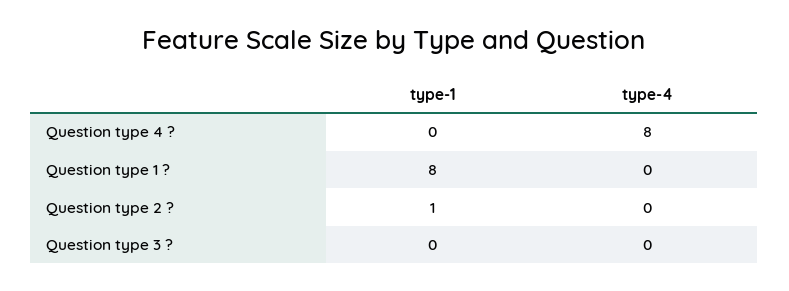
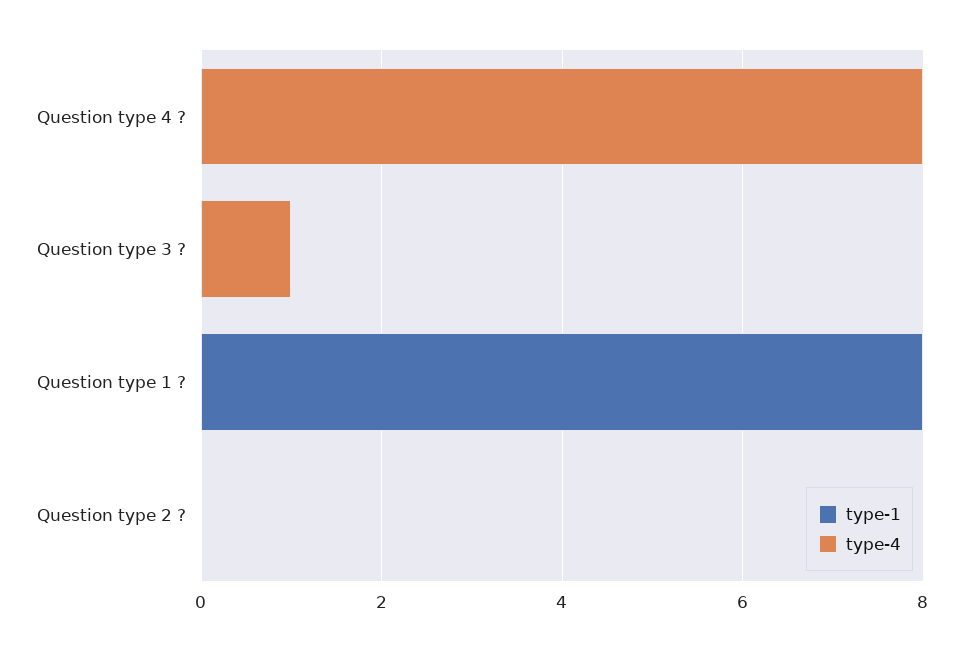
type-1, Question type 2 ?: 1 -> 0
type-4, Question type 3 ?: 0 -> 1

